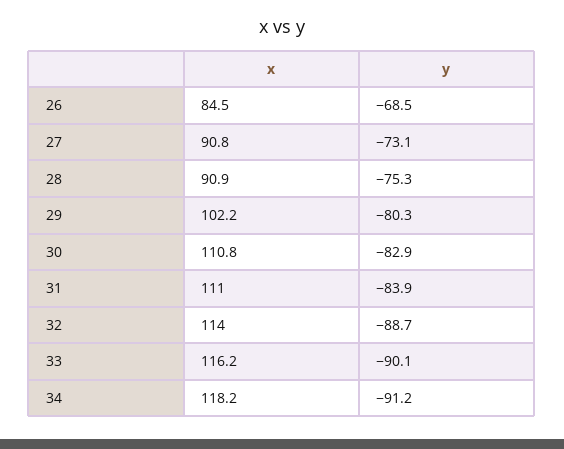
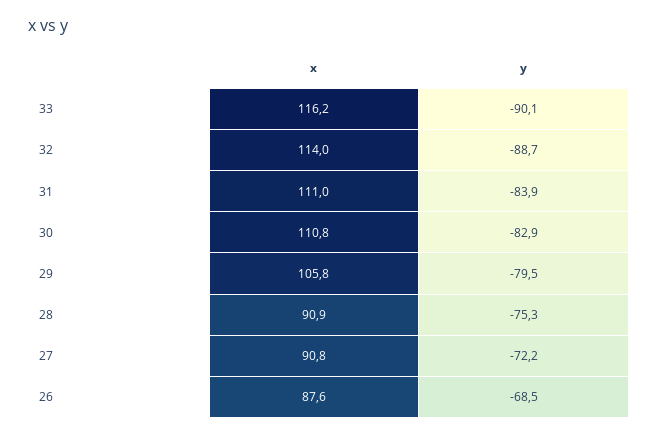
x, 26: 84.5 -> 87.6
y, 27: -73.1 -> -72.2
x, 29: 102.2 -> 105.8
y, 29: -80.3 -> -79.5
x, 34: 118.2 -> none
y, 34: -91.2 -> none

